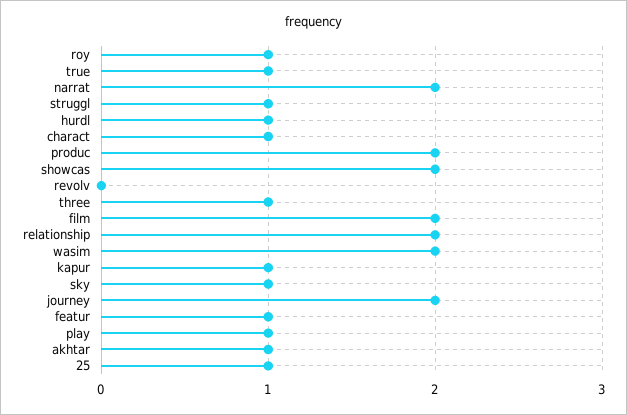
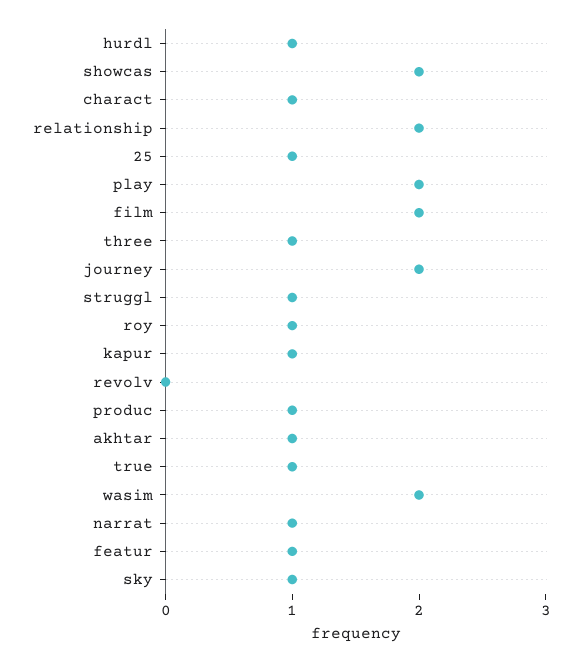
narrat: 2 -> 1
produc: 2 -> 1
play: 1 -> 2

